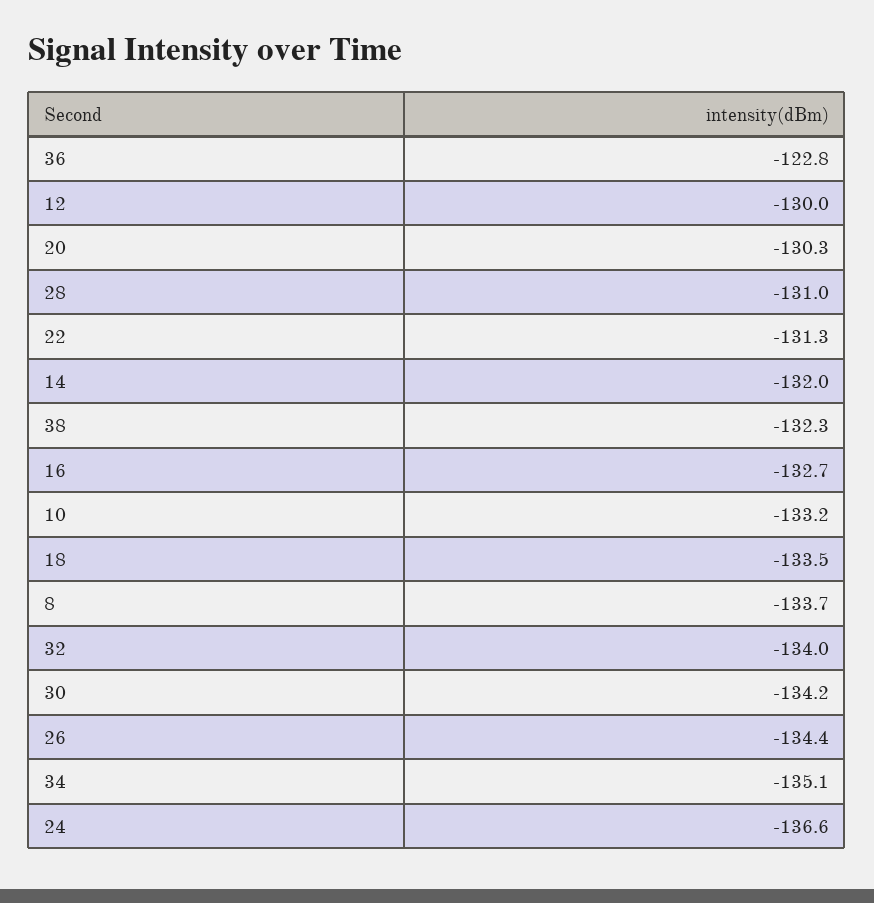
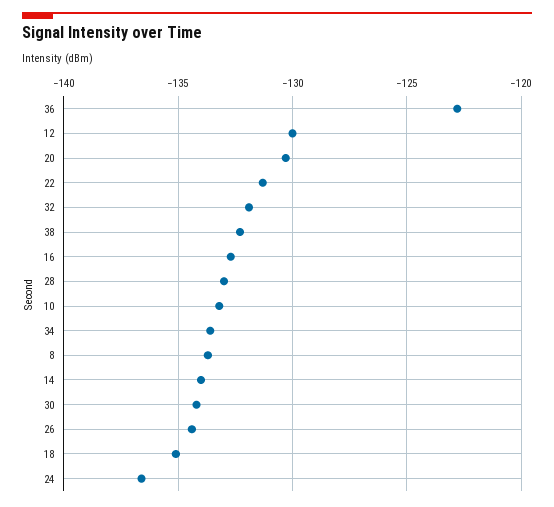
28: -131 -> -133
14: -132 -> -134
18: -133.5 -> -135
32: -134 -> -132
34: -135.1 -> -133.5

